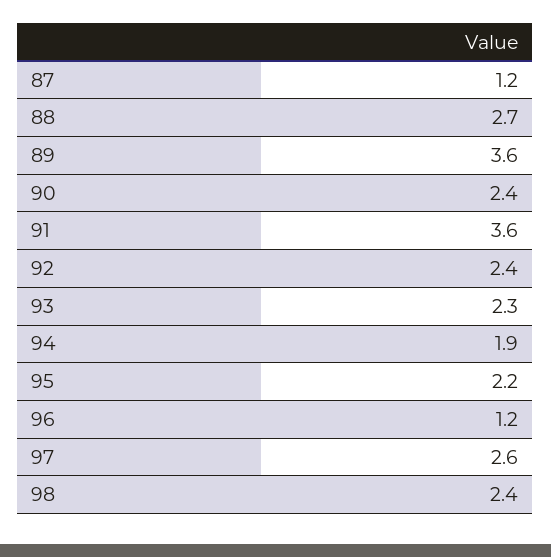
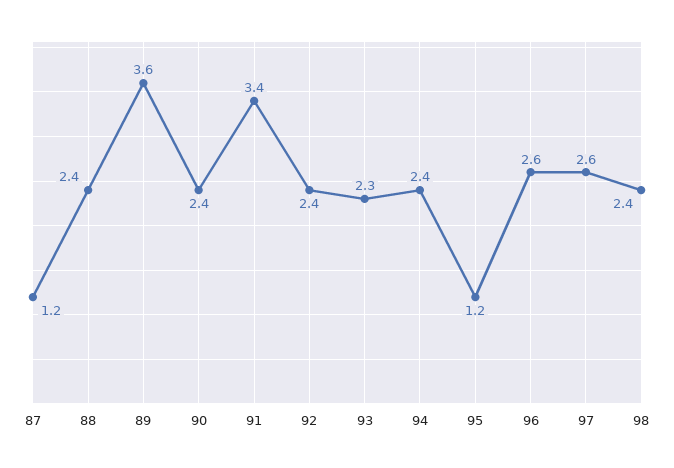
88: 2.7 -> 2.4
91: 3.6 -> 3.4
94: 1.9 -> 2.4
95: 2.2 -> 1.2
96: 1.2 -> 2.6

